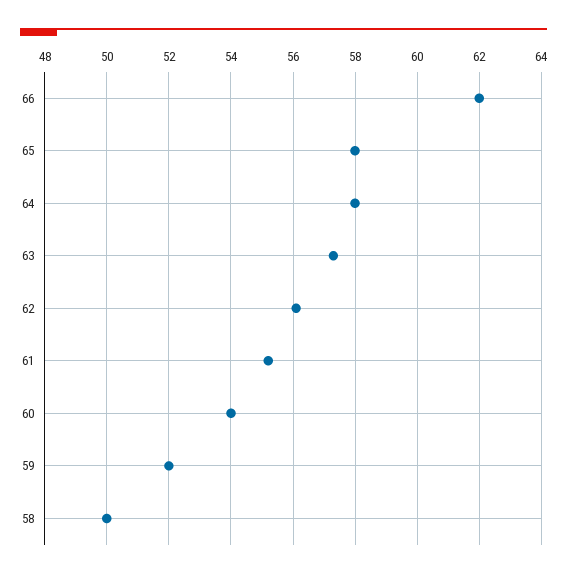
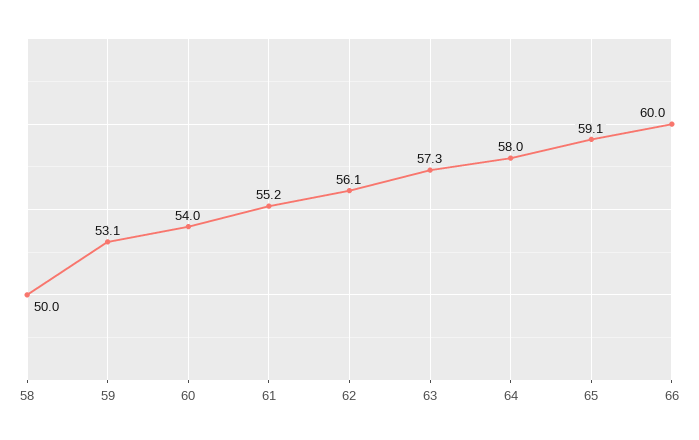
66: 62 -> 60
65: 58 -> 59.1
59: 52 -> 53.1

